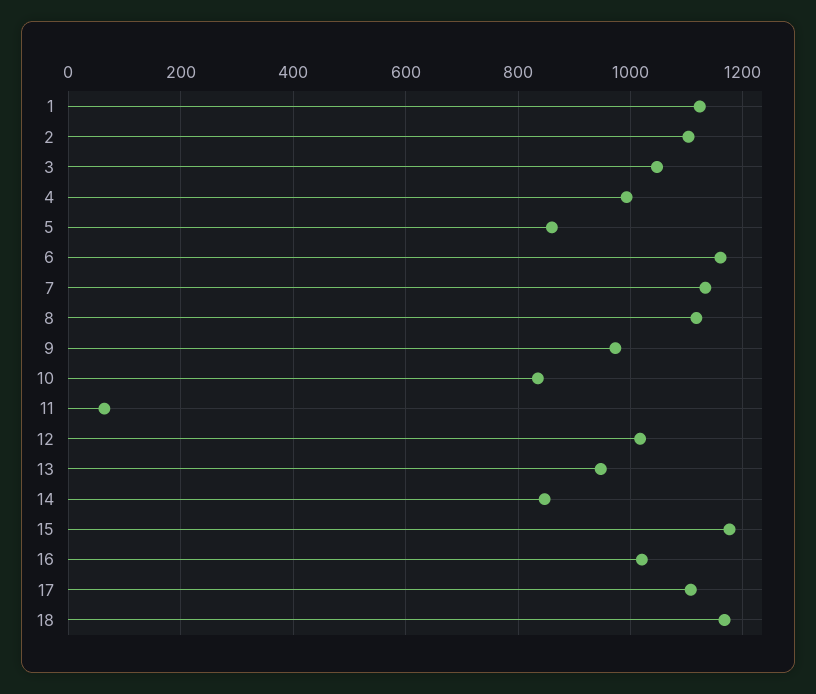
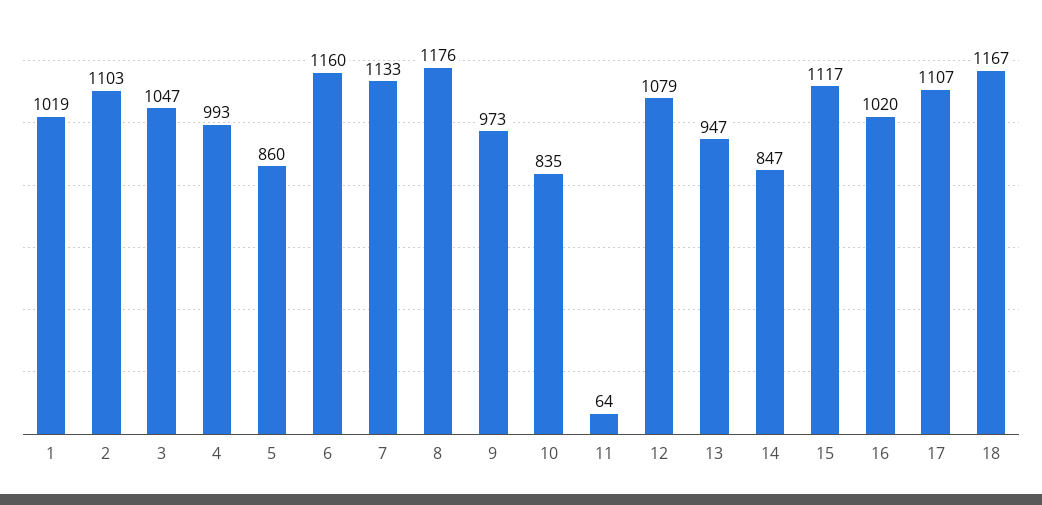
1: 1120 -> 1019
8: 1120 -> 1176
12: 1020 -> 1079
15: 1180 -> 1117

